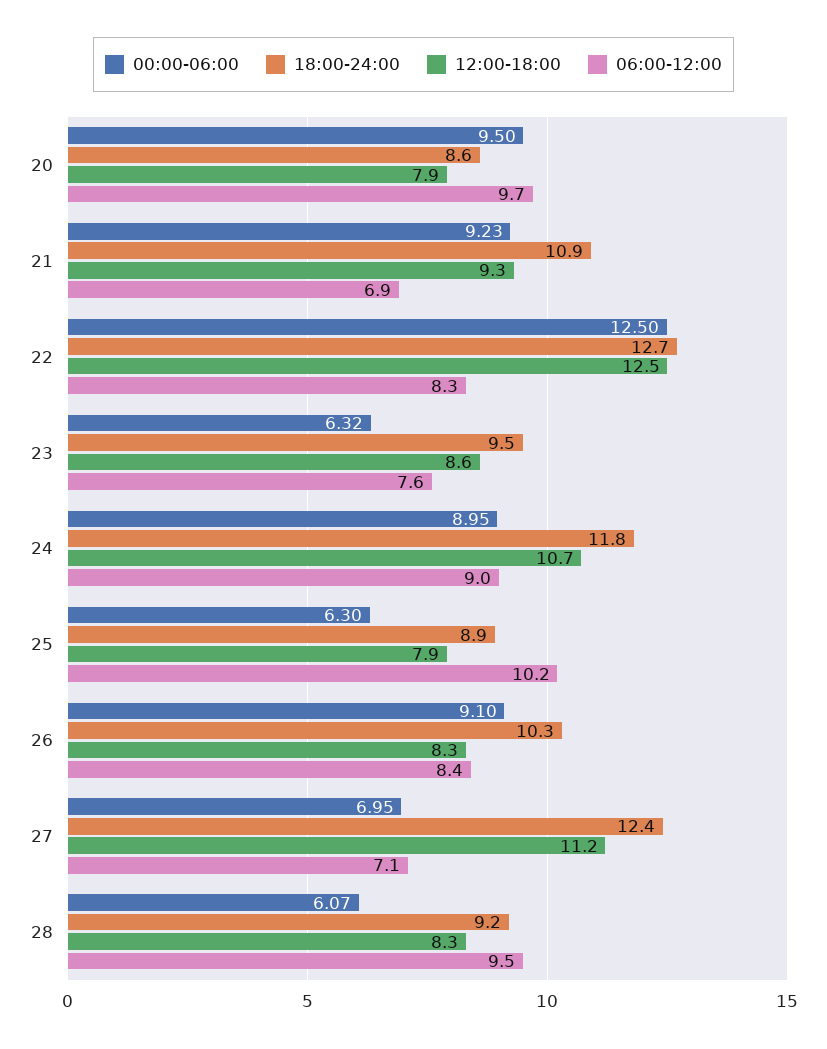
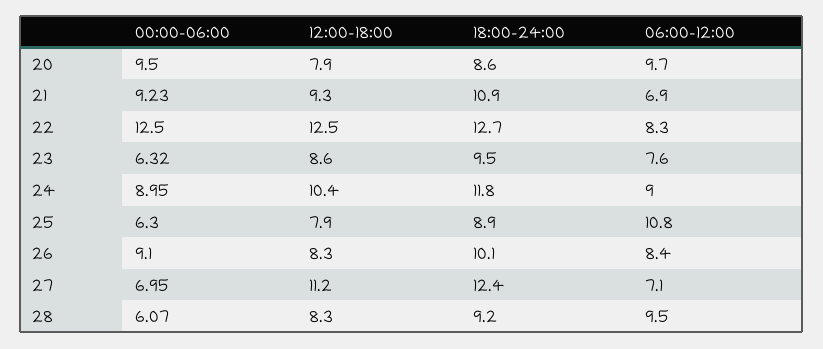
12:00-18:00, 24: 10.7 -> 10.4
06:00-12:00, 25: 10.2 -> 10.8
18:00-24:00, 26: 10.3 -> 10.1

